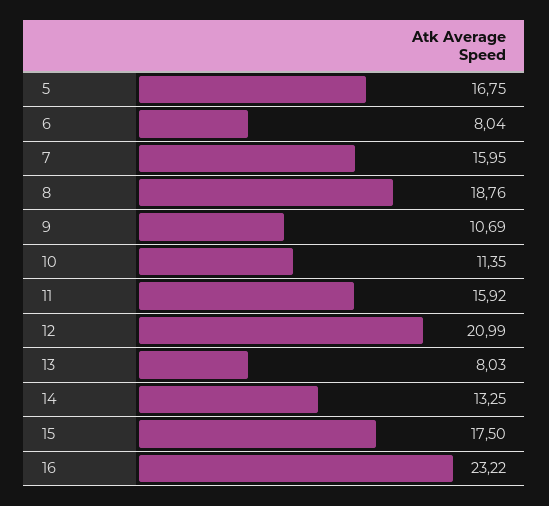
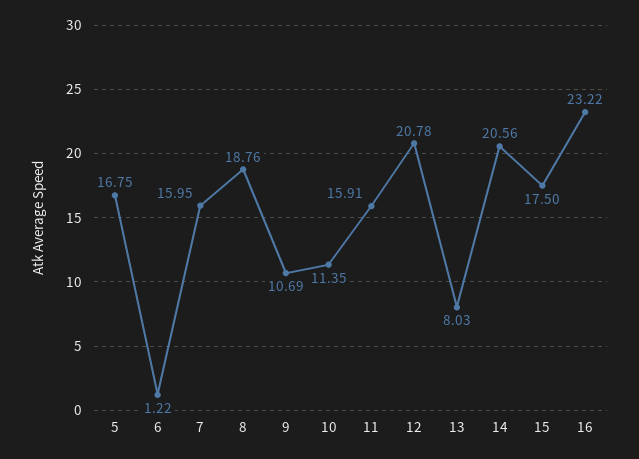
6: 8.04 -> 1.22
11: 15.92 -> 15.91
12: 20.99 -> 20.78
14: 13.25 -> 20.56

